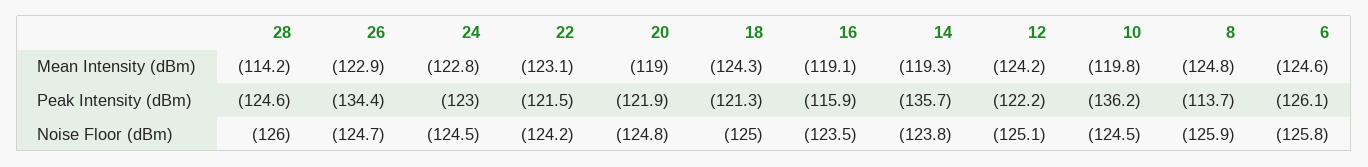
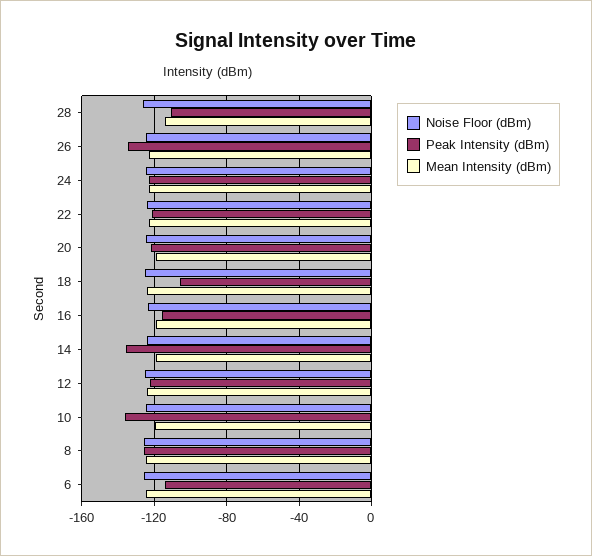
Peak Intensity (dBm), 28: -124.6 -> -110
Peak Intensity (dBm), 18: -121.3 -> -105
Peak Intensity (dBm), 8: -113.7 -> -125
Peak Intensity (dBm), 6: -126.1 -> -115

